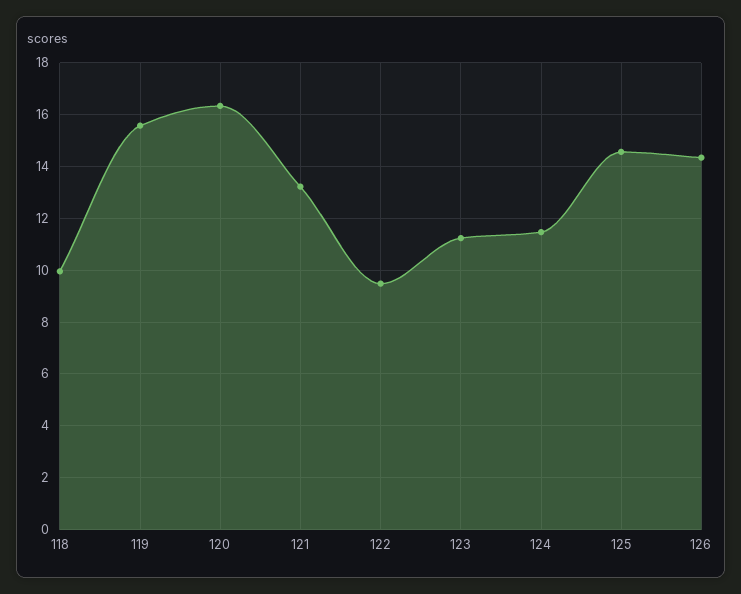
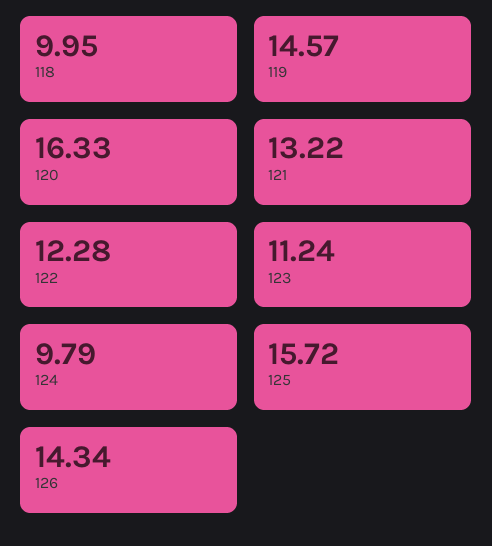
119: 15.5 -> 14.57
122: 9.5 -> 12.28
124: 11.5 -> 9.79
125: 14.5 -> 15.72

